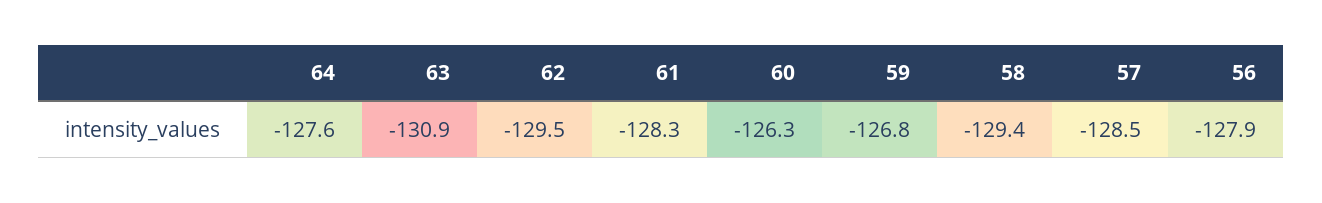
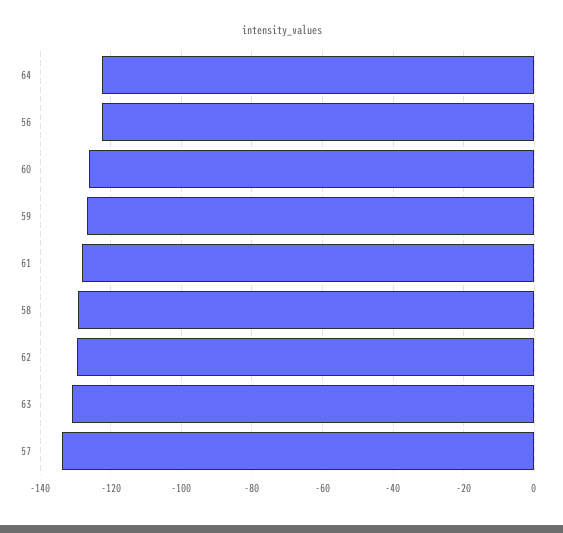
64: -127.6 -> -122
57: -128.5 -> -134
56: -127.9 -> -122

